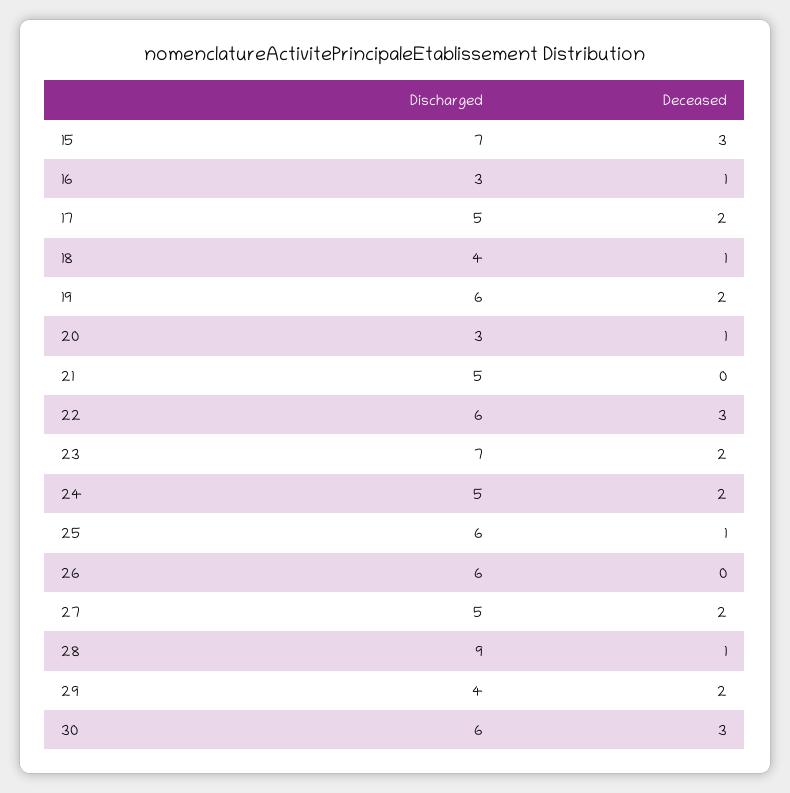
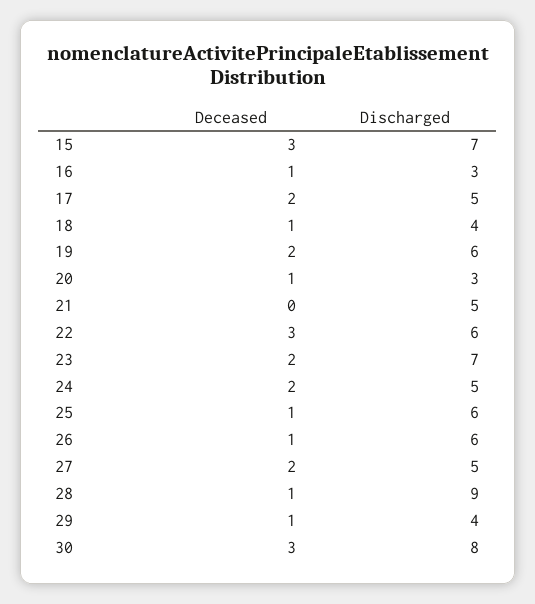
Deceased, 26: 0 -> 1
Deceased, 29: 2 -> 1
Discharged, 30: 6 -> 8

